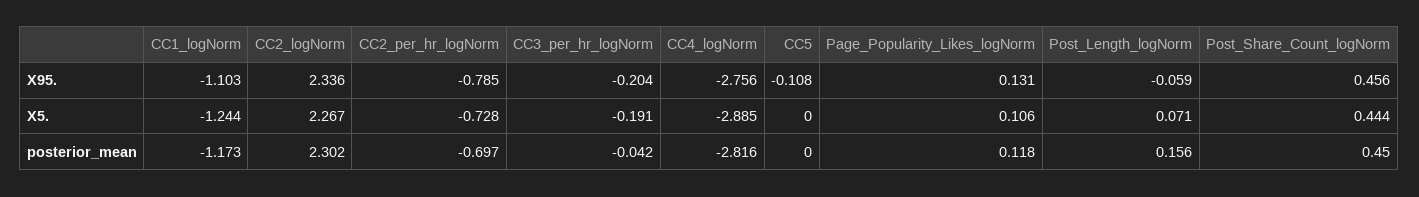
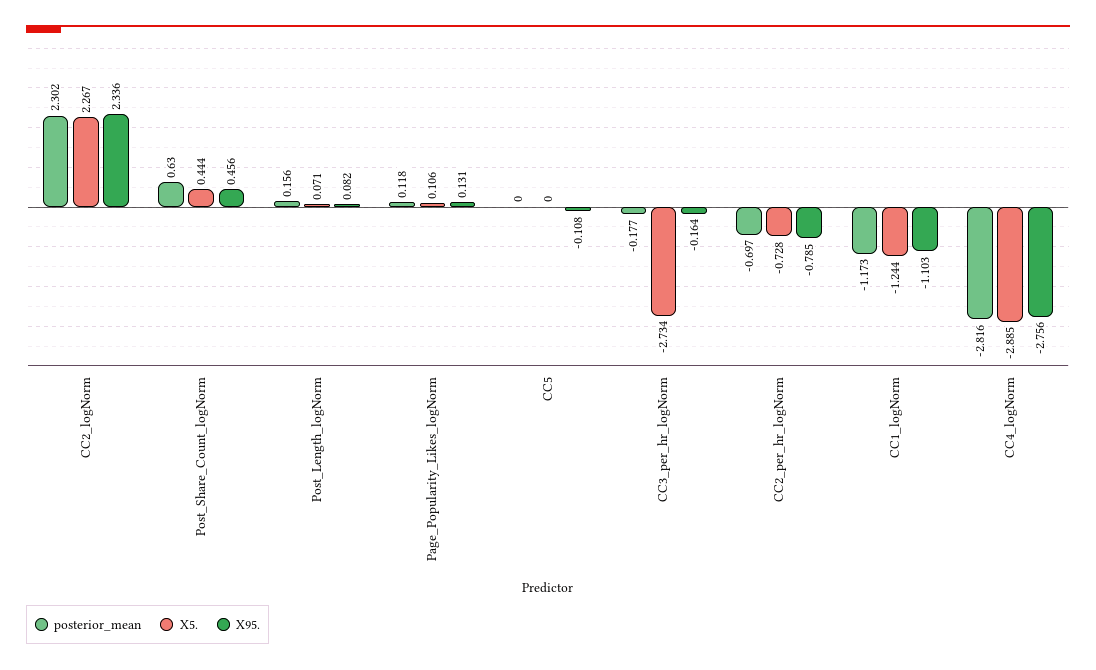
X95., CC3_per_hr_logNorm: -0.204 -> -0.164
X95., Post_Length_logNorm: -0.059 -> 0.082
X5., CC3_per_hr_logNorm: -0.191 -> -2.734
posterior_mean, CC3_per_hr_logNorm: -0.042 -> -0.177
posterior_mean, Post_Share_Count_logNorm: 0.45 -> 0.63

